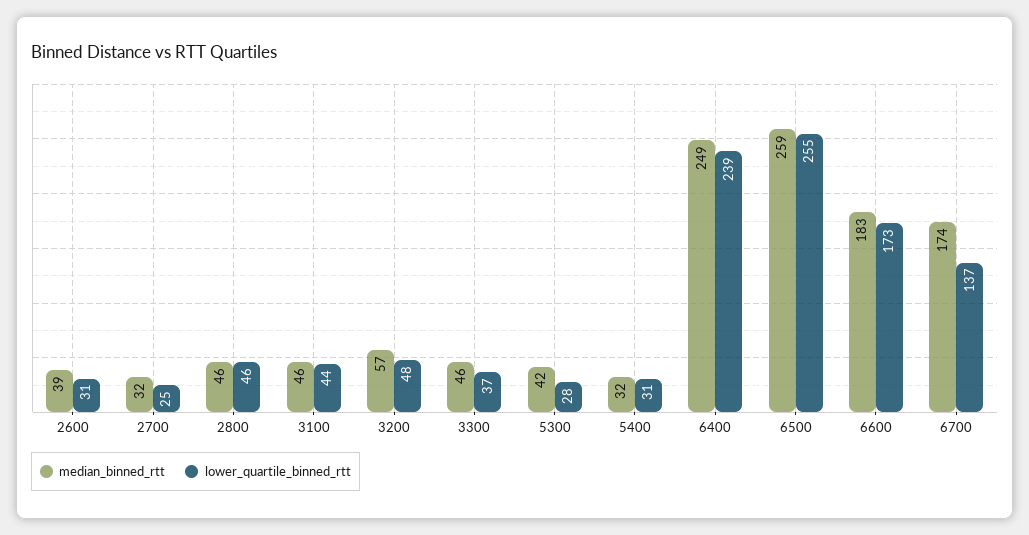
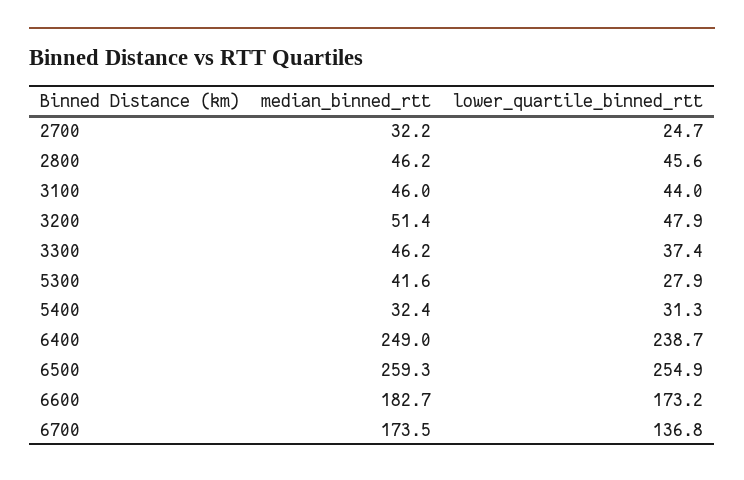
median_binned_rtt, 2600: 39 -> none
lower_quartile_binned_rtt, 2600: 31 -> none
median_binned_rtt, 3200: 57 -> 51.4

